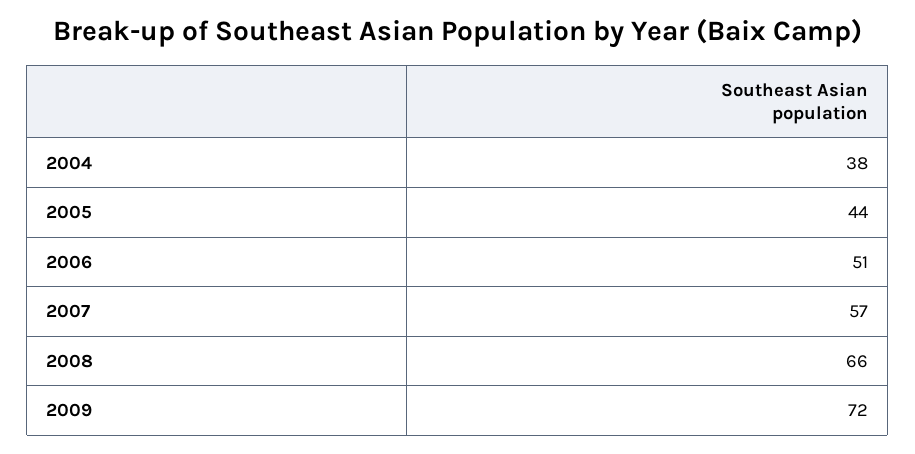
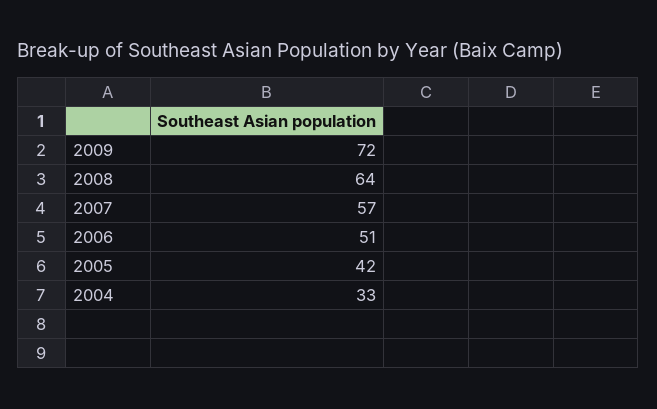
2004: 38 -> 33
2005: 44 -> 42
2008: 66 -> 64

